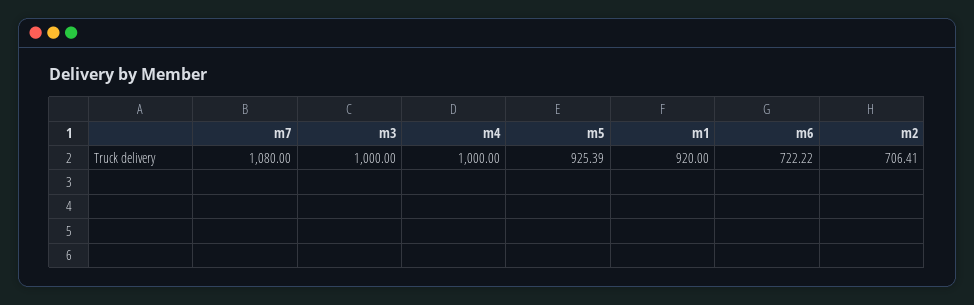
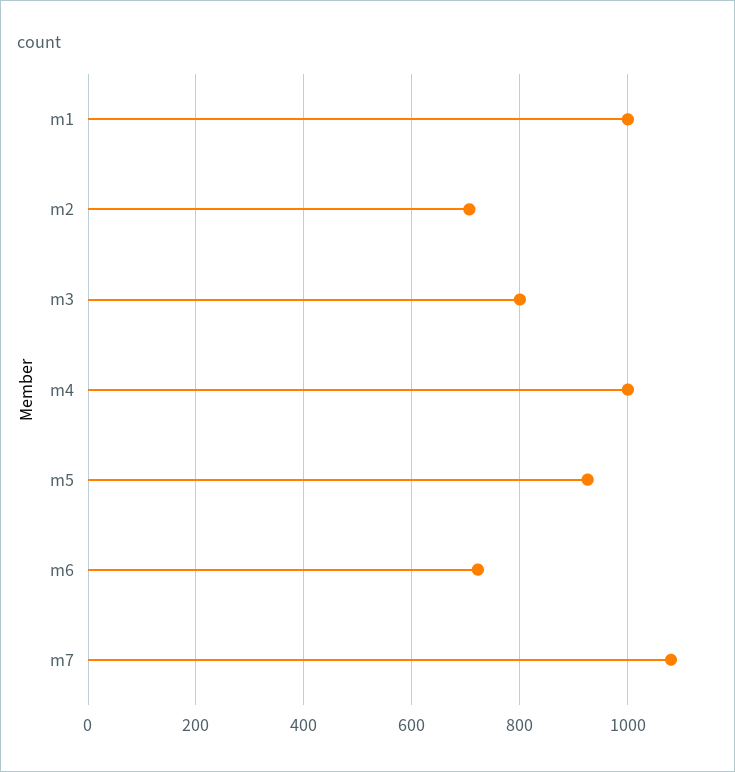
m3: 1000 -> 800
m1: 920 -> 1000

